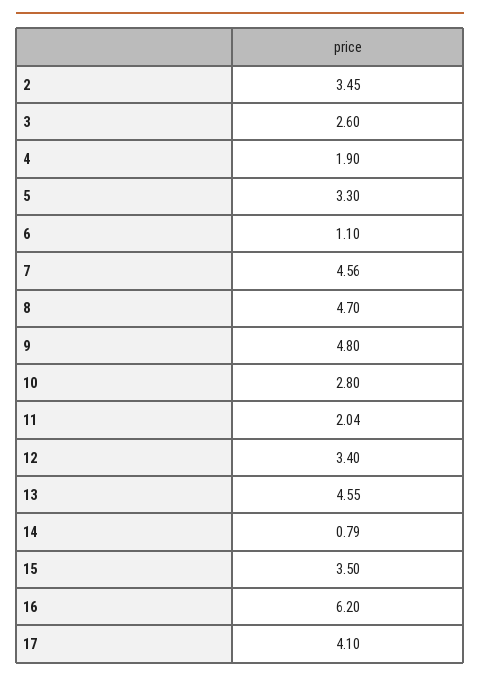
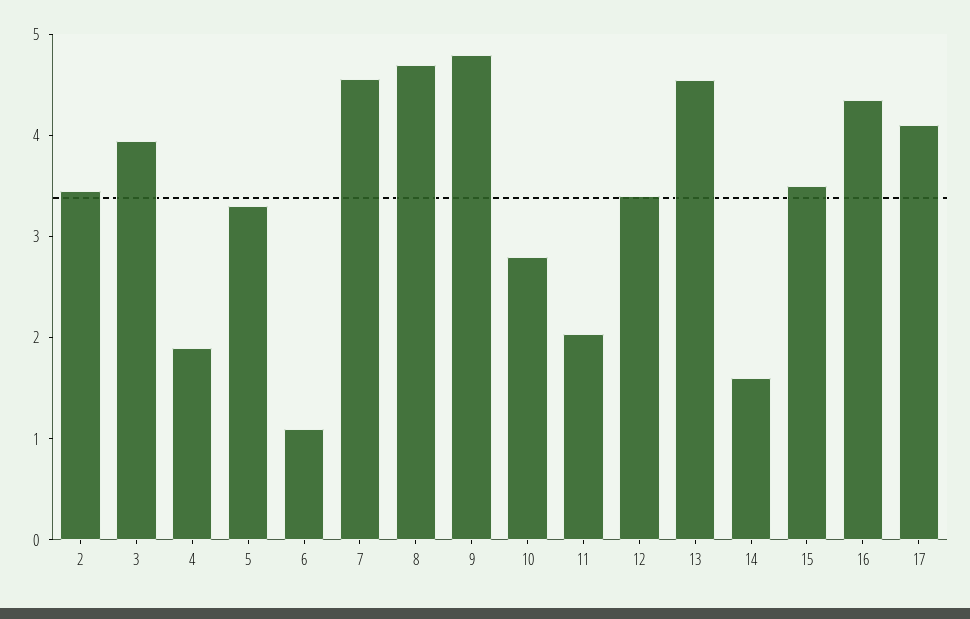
3: 2.6 -> 4
14: 0.79 -> 1.6
16: 6.2 -> 4.4

